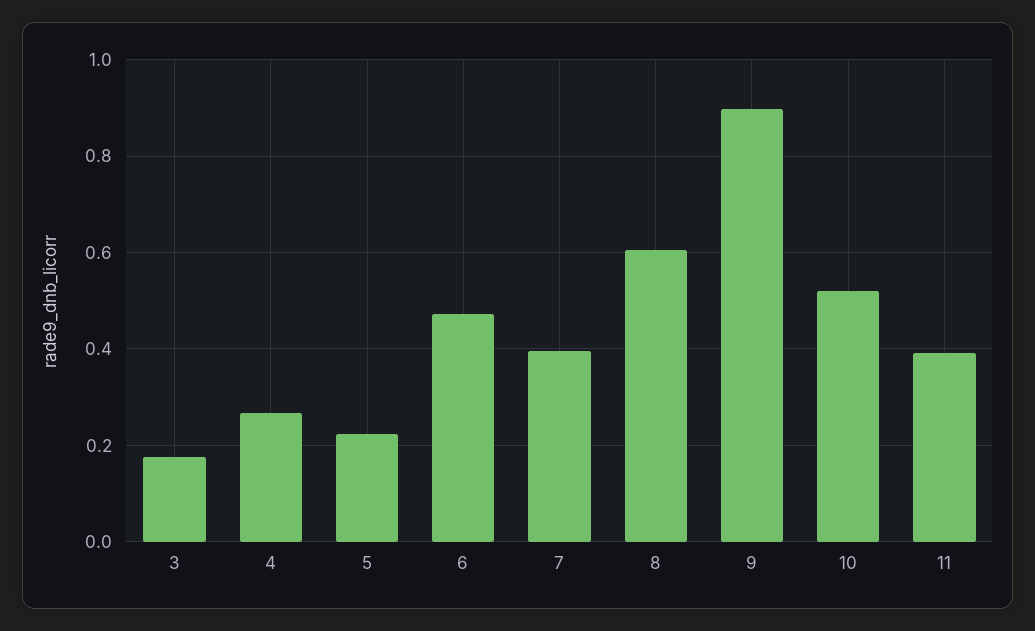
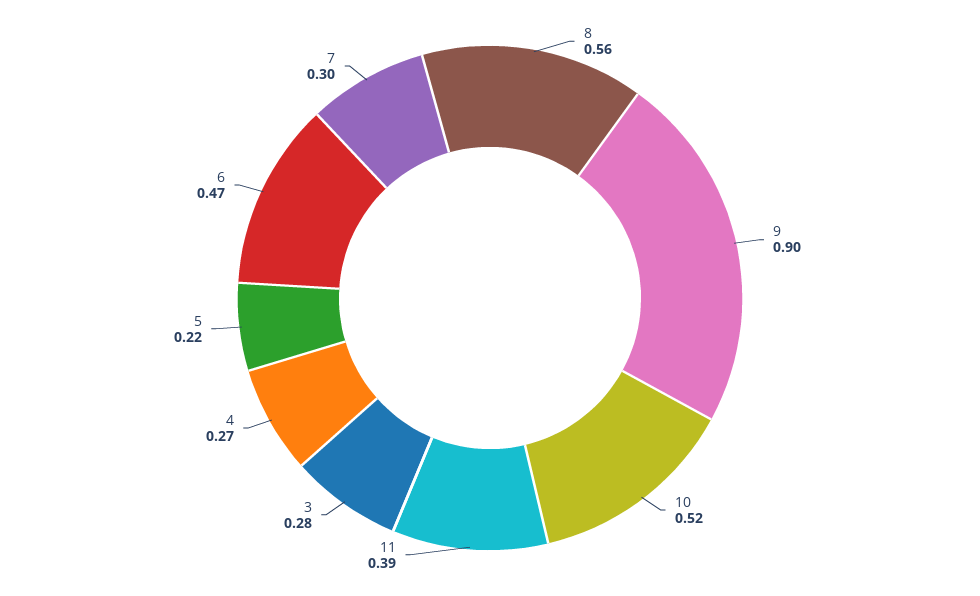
3: 0.18 -> 0.28
7: 0.4 -> 0.3
8: 0.6 -> 0.56

